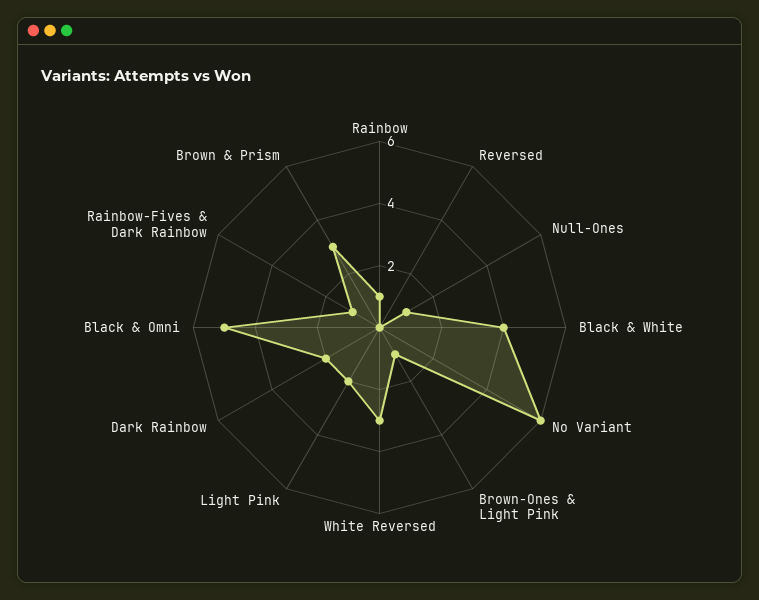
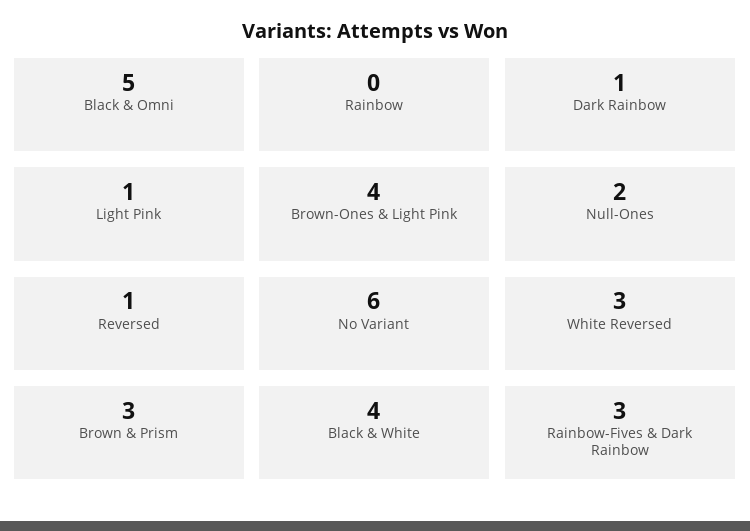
Rainbow: 1 -> 0
Reversed: 0 -> 1
Null-Ones: 1 -> 2
Brown-Ones & Light Pink: 1 -> 4
Light Pink: 2 -> 1
Dark Rainbow: 2 -> 1
Rainbow-Fives & Dark Rainbow: 1 -> 3

